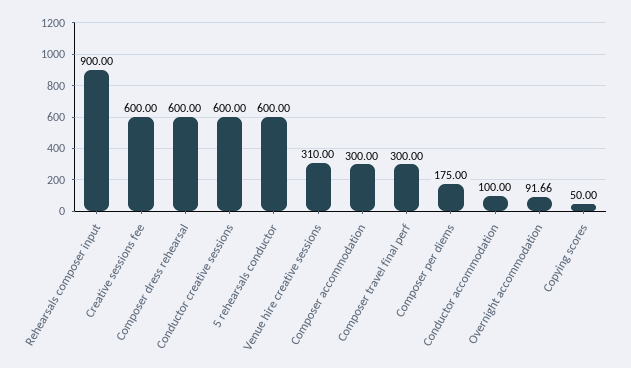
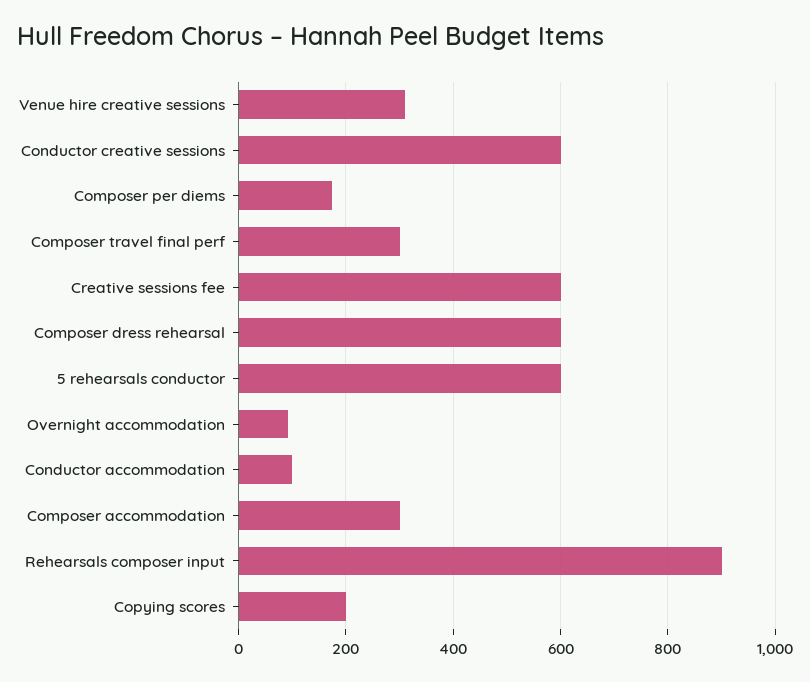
Copying scores: 50 -> 200

